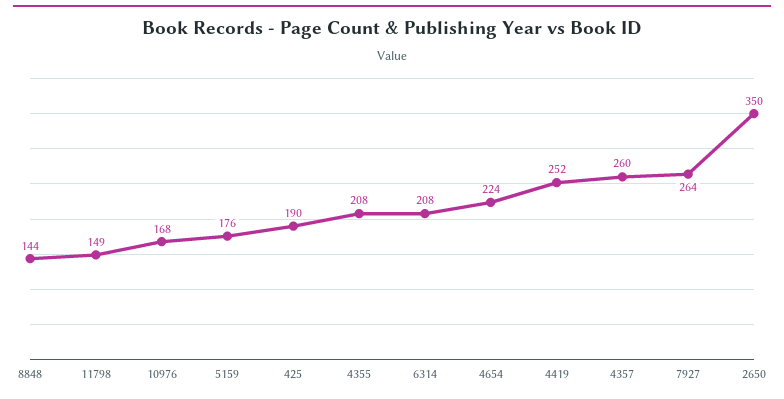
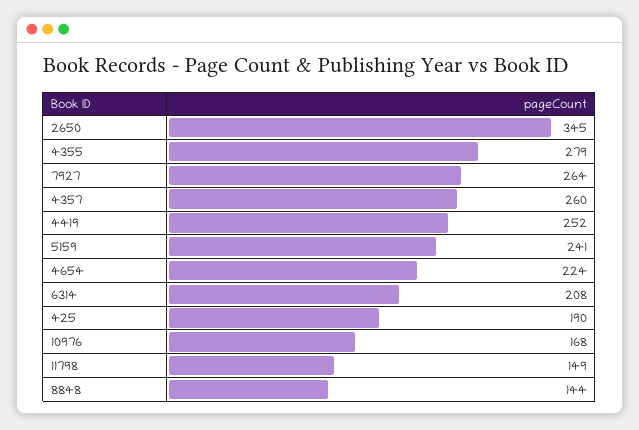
5159: 176 -> 241
4355: 208 -> 279
2650: 350 -> 345

